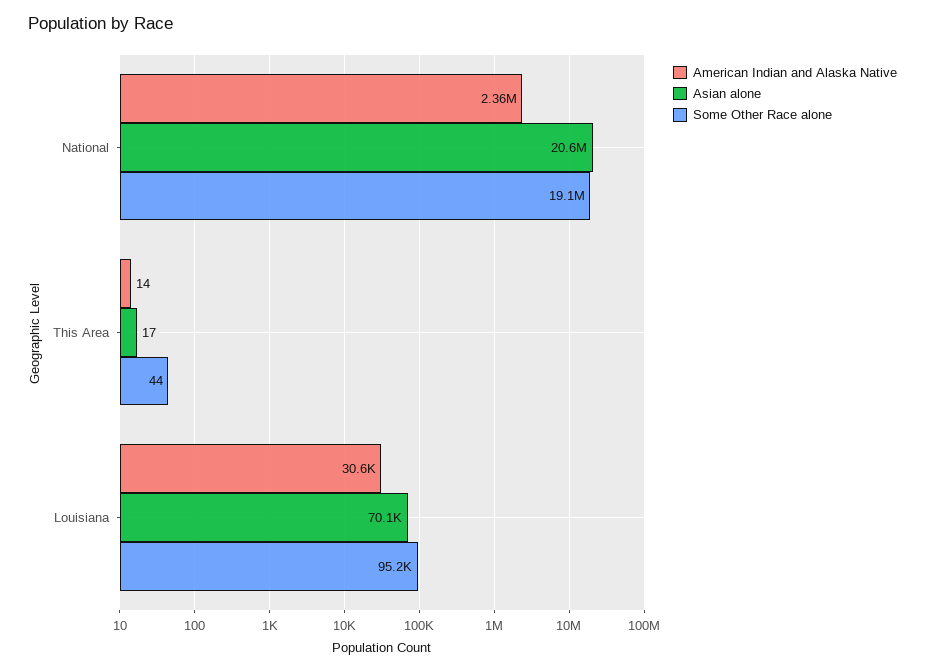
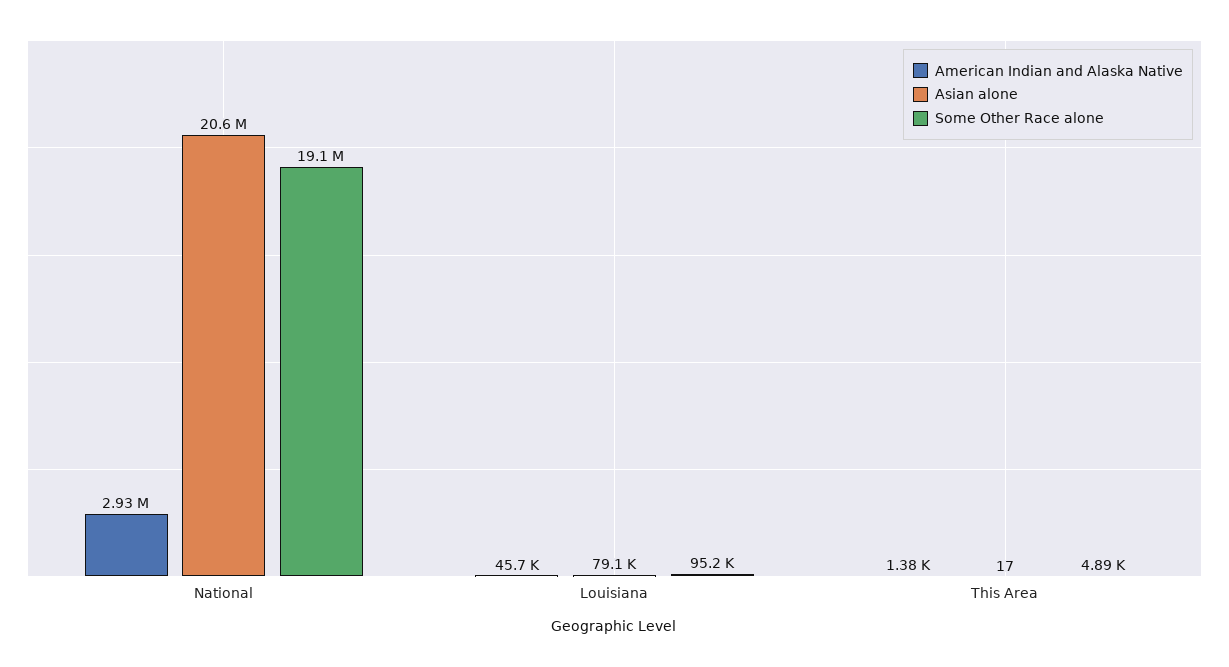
American Indian and Alaska Native, National: 2360000 -> 2930000
American Indian and Alaska Native, This Area: 14 -> 1380
Some Other Race alone, This Area: 44 -> 4890
American Indian and Alaska Native, Louisiana: 30600 -> 45700
Asian alone, Louisiana: 70100 -> 79100

